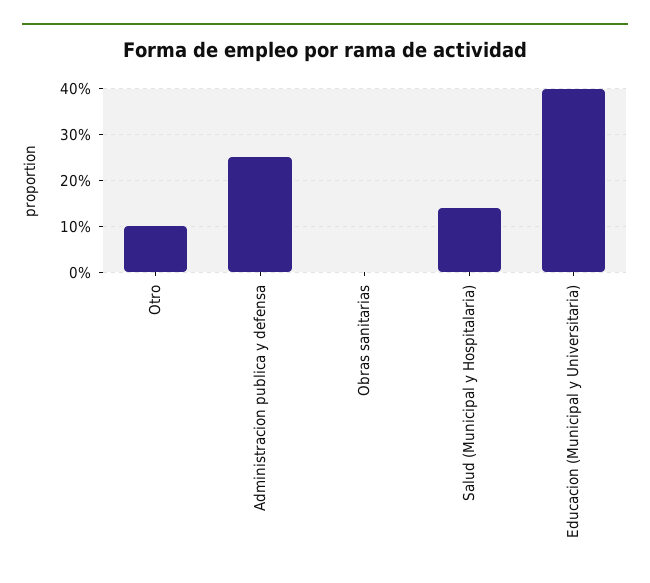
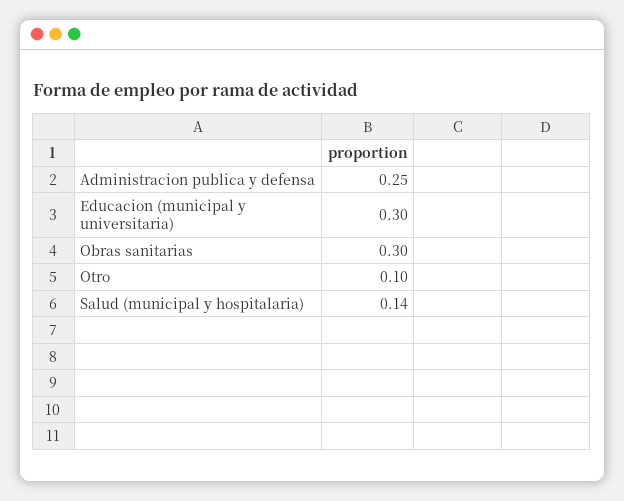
Obras sanitarias: 0 -> 0.3
Educacion (Municipal y Universitaria): 0.4 -> 0.3

